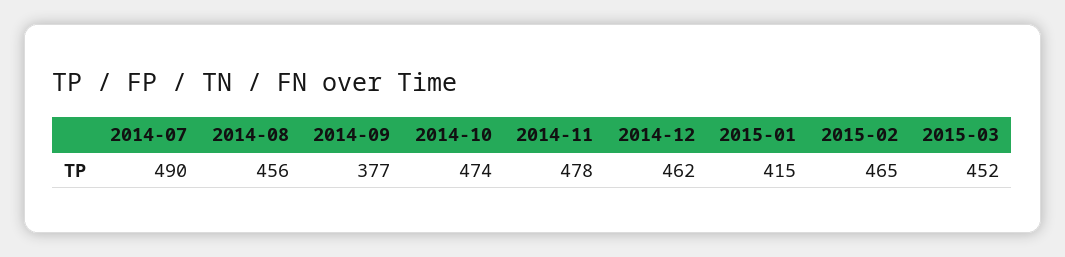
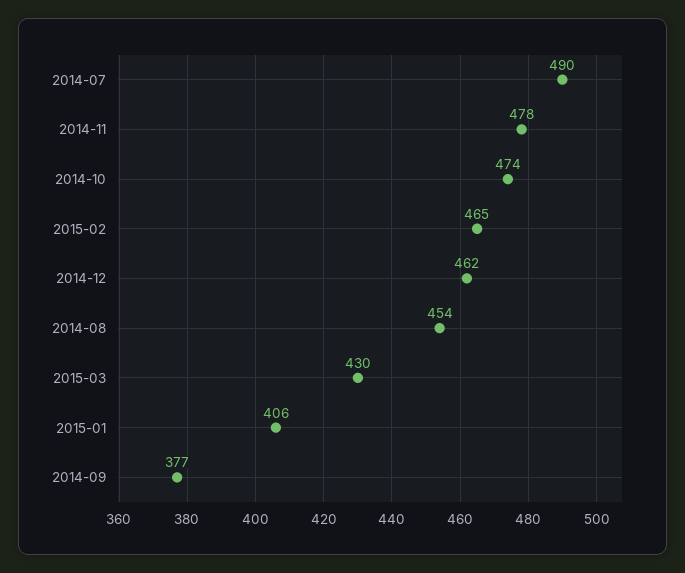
2014-08: 456 -> 454
2015-01: 415 -> 406
2015-03: 452 -> 430

